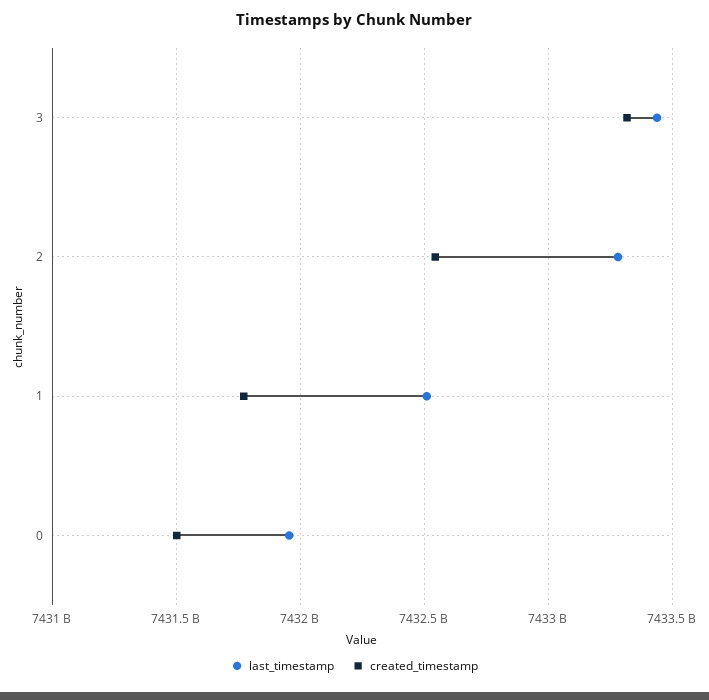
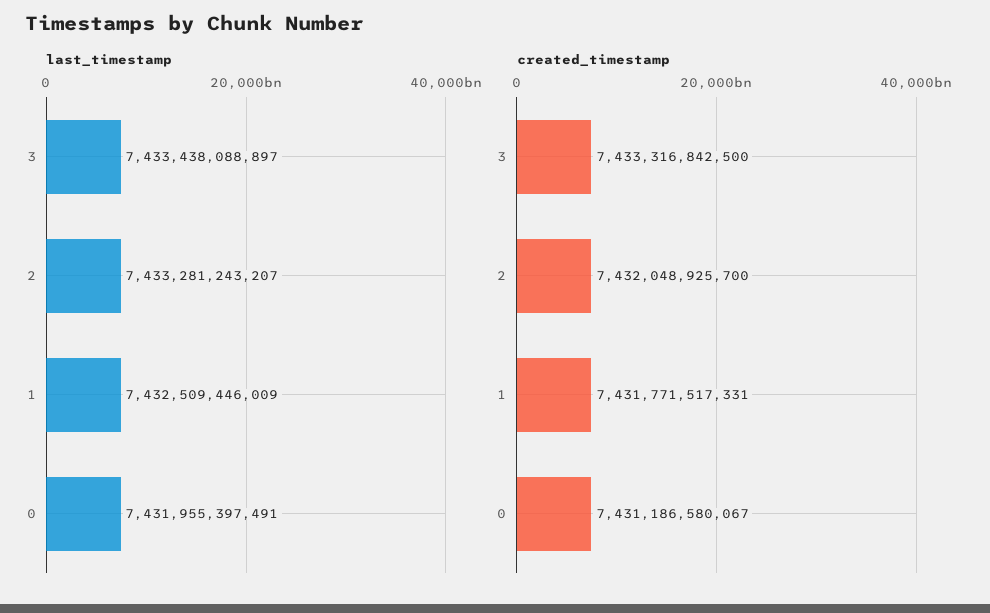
created_timestamp, 2: 7432550000000 -> 7432048925700
created_timestamp, 0: 7431500000000 -> 7431186580067

